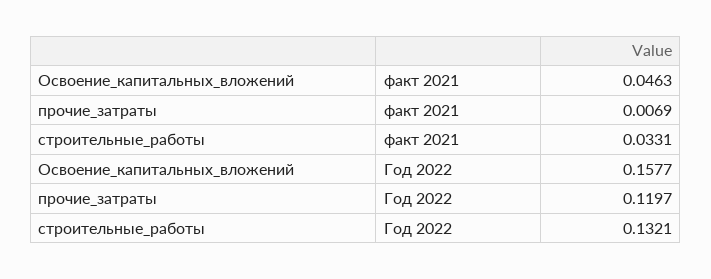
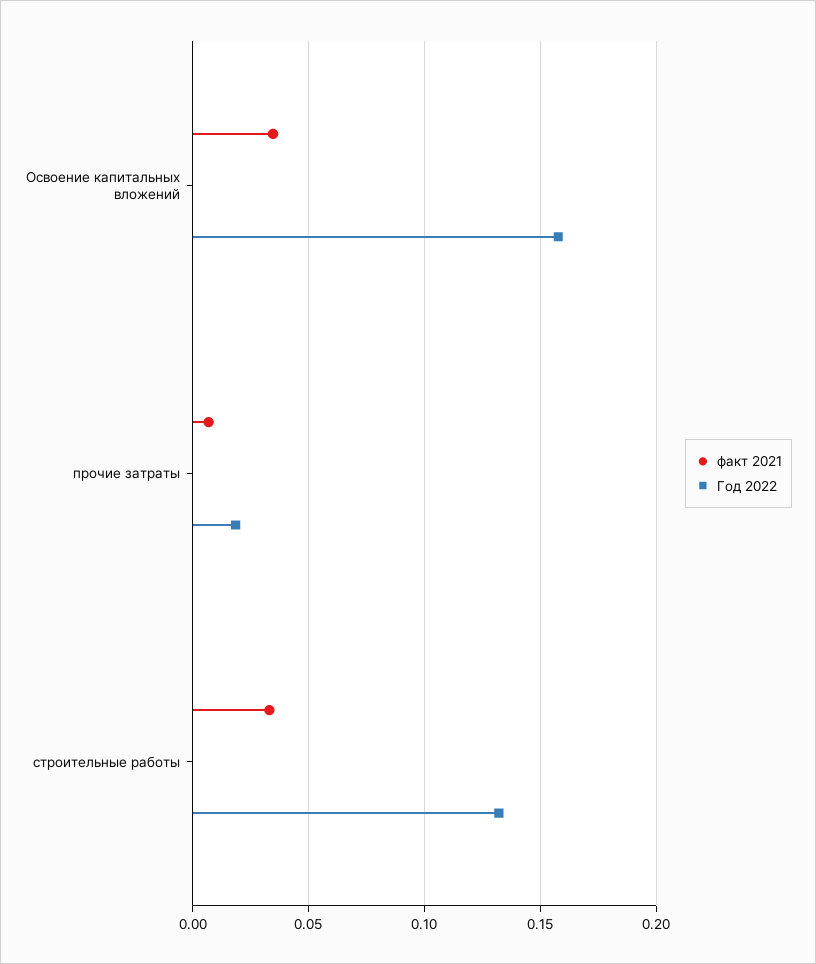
факт 2021, Освоение_капитальных_вложений: 0.0463 -> 0.035
Год 2022, прочие_затраты: 0.1197 -> 0.02

